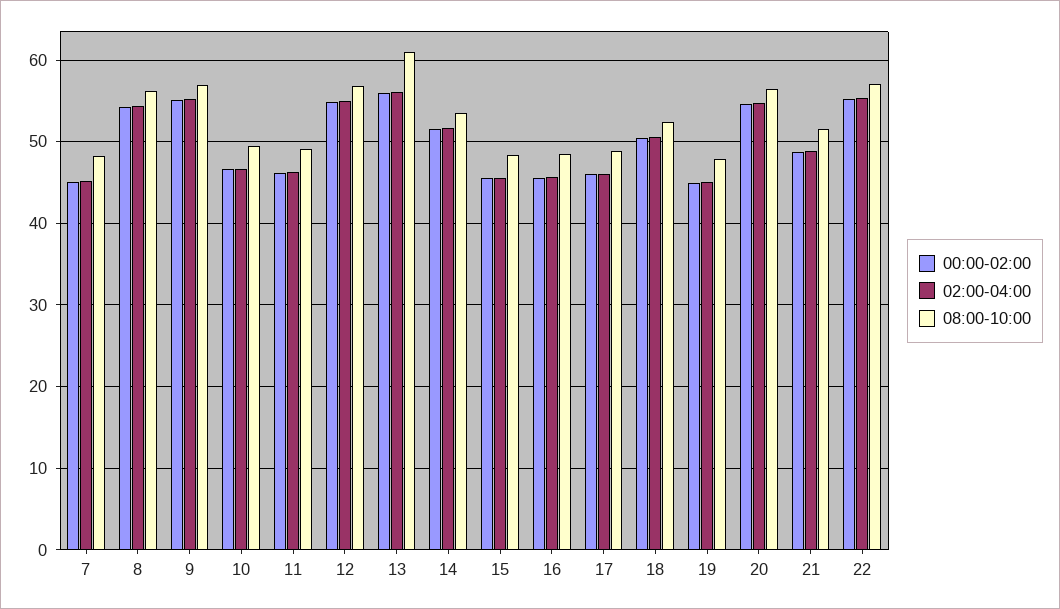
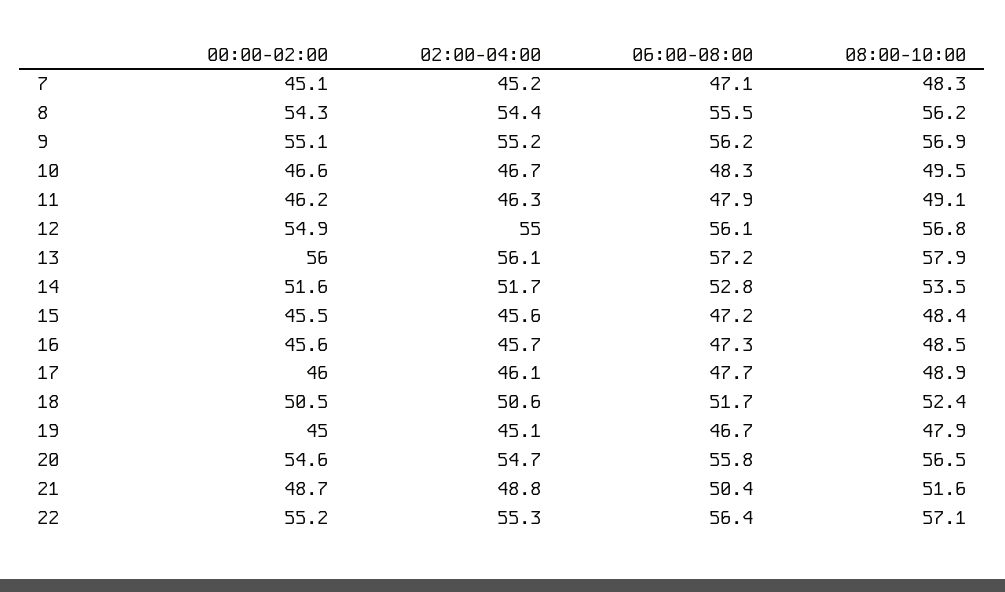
08:00-10:00, 13: 61 -> 57.9
06:00-08:00, 7: none -> 47.1
06:00-08:00, 8: none -> 55.5
06:00-08:00, 9: none -> 56.2
06:00-08:00, 10: none -> 48.3
06:00-08:00, 11: none -> 47.9
06:00-08:00, 12: none -> 56.1
06:00-08:00, 13: none -> 57.2
06:00-08:00, 14: none -> 52.8
06:00-08:00, 15: none -> 47.2
06:00-08:00, 16: none -> 47.3
06:00-08:00, 17: none -> 47.7
06:00-08:00, 18: none -> 51.7
06:00-08:00, 19: none -> 46.7
06:00-08:00, 20: none -> 55.8
06:00-08:00, 21: none -> 50.4
06:00-08:00, 22: none -> 56.4

